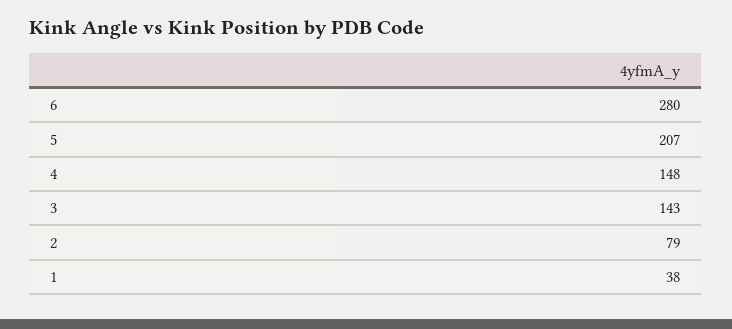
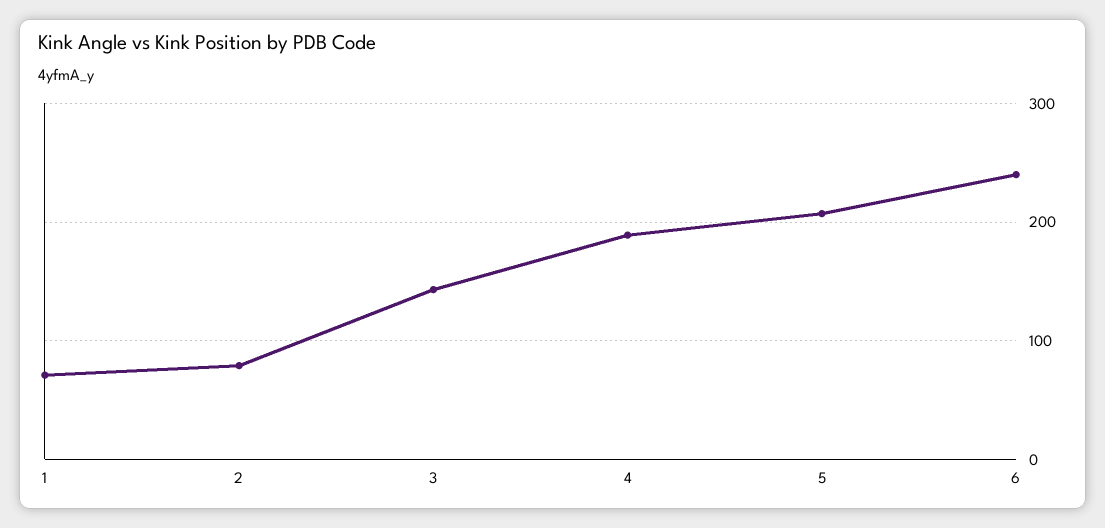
6: 280 -> 240
4: 148 -> 190
1: 38 -> 70

